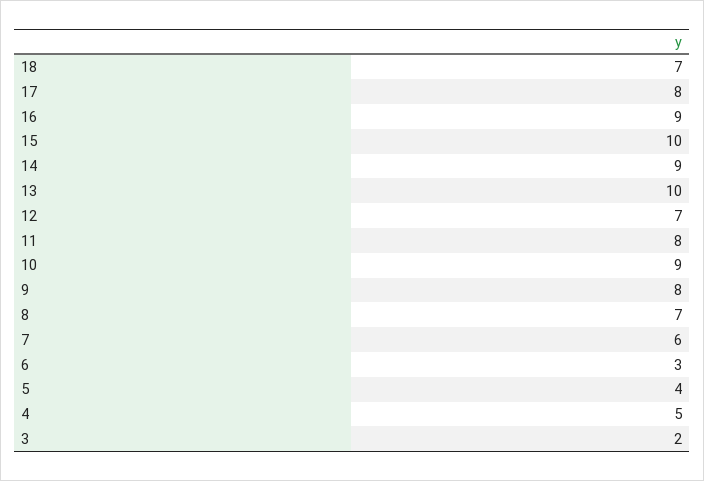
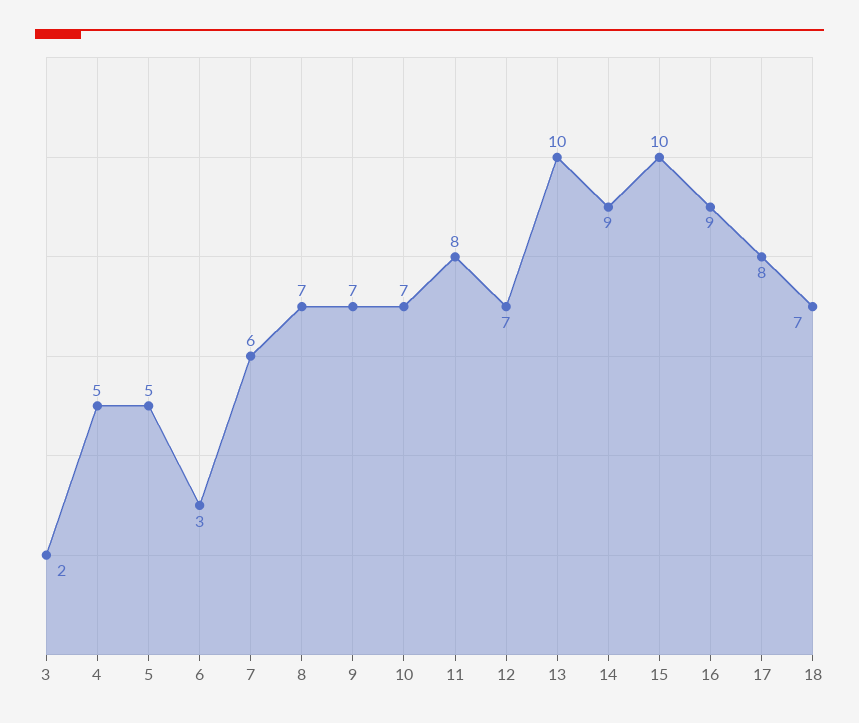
10: 9 -> 7
9: 8 -> 7
5: 4 -> 5

